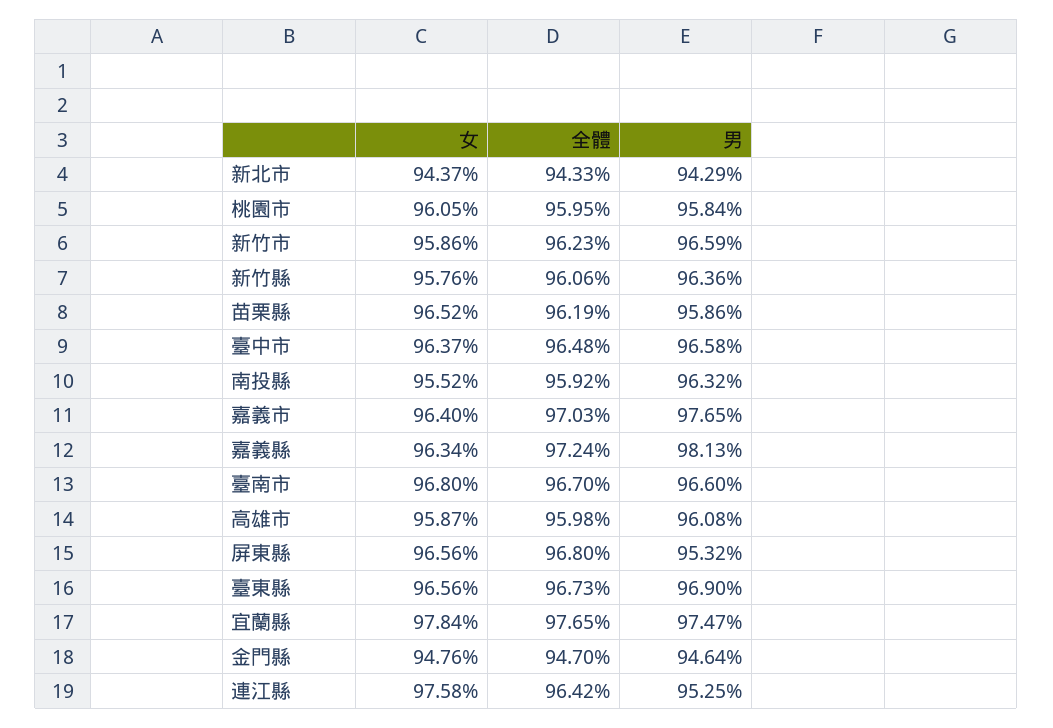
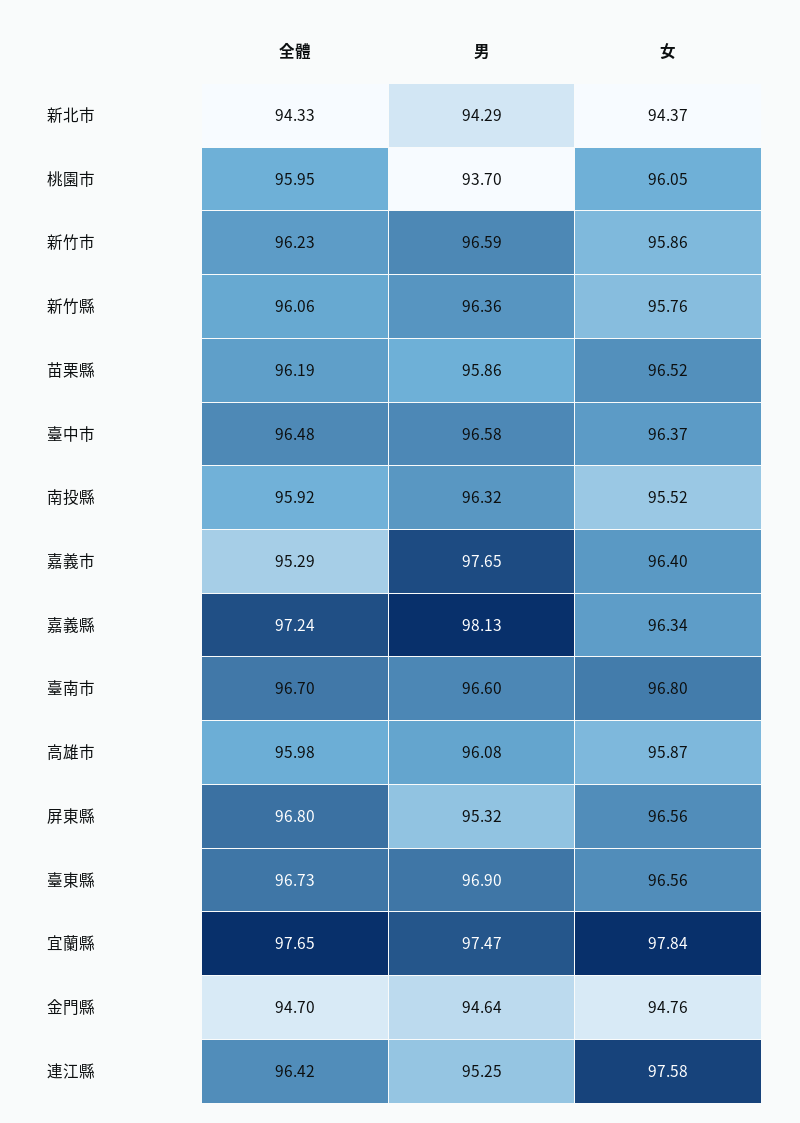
男, 桃園市: 95.84 -> 93.7
全體, 嘉義市: 97.03 -> 95.29

